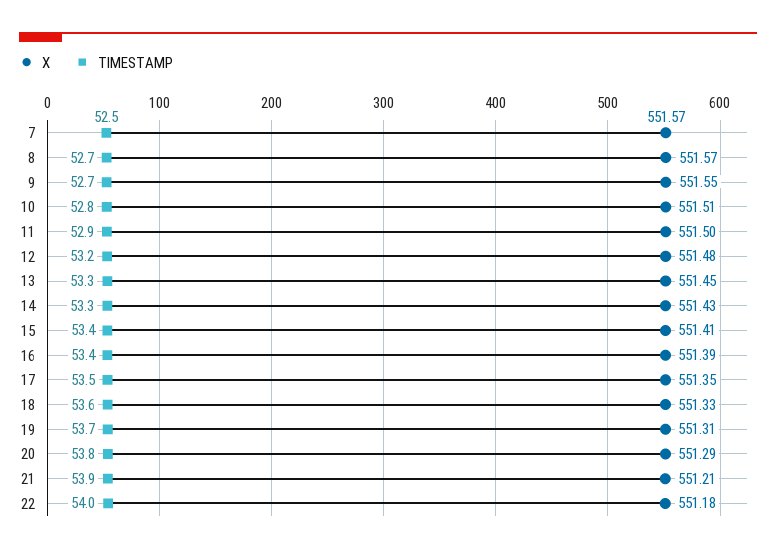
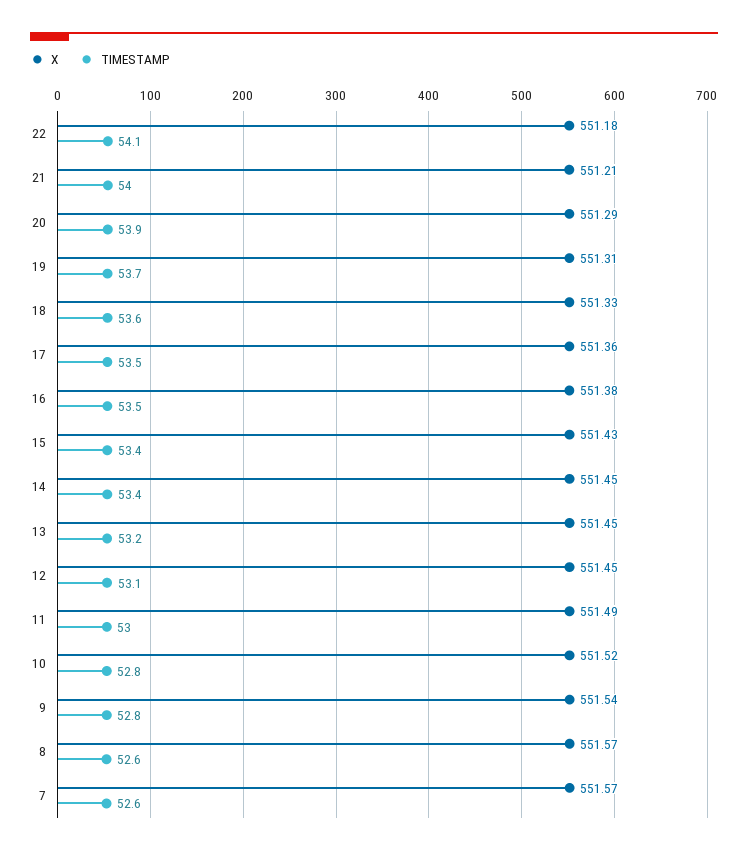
TIMESTAMP, 7: 52.5 -> 52.6
TIMESTAMP, 8: 52.7 -> 52.6
X, 9: 551.55 -> 551.54
TIMESTAMP, 9: 52.7 -> 52.8
X, 10: 551.51 -> 551.52
X, 11: 551.5 -> 551.49
TIMESTAMP, 11: 52.9 -> 53
X, 12: 551.48 -> 551.45
TIMESTAMP, 12: 53.2 -> 53.1
TIMESTAMP, 13: 53.3 -> 53.2
X, 14: 551.43 -> 551.45
TIMESTAMP, 14: 53.3 -> 53.4
X, 15: 551.41 -> 551.43
X, 16: 551.39 -> 551.38
TIMESTAMP, 16: 53.4 -> 53.5
X, 17: 551.35 -> 551.36
TIMESTAMP, 20: 53.8 -> 53.9
TIMESTAMP, 21: 53.9 -> 54
TIMESTAMP, 22: 54 -> 54.1

